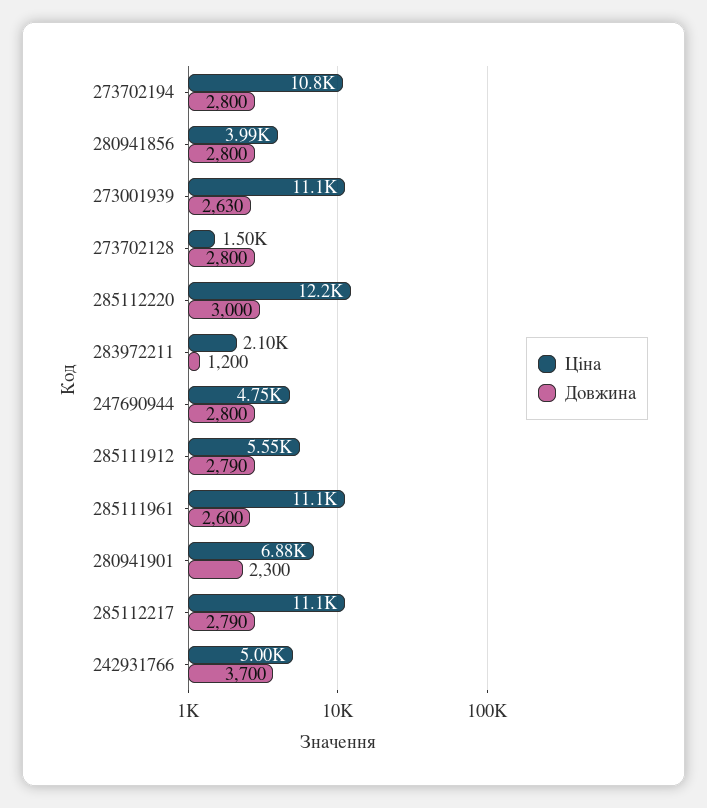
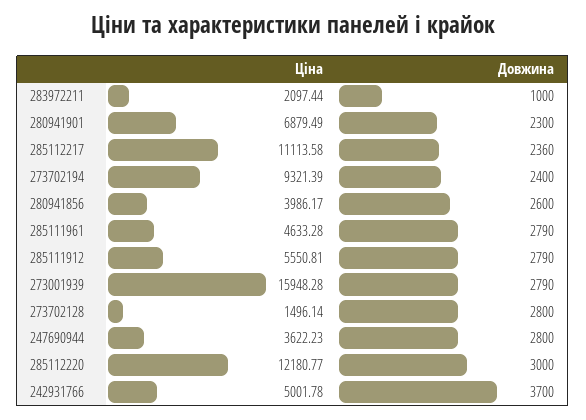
Ціна, 273702194: 10800 -> 9321.39
Довжина, 273702194: 2800 -> 2400
Довжина, 280941856: 2800 -> 2600
Ціна, 273001939: 11100 -> 15948.28
Довжина, 273001939: 2630 -> 2790
Довжина, 283972211: 1200 -> 1000
Ціна, 247690944: 4750 -> 3622.23
Ціна, 285111961: 11100 -> 4633.28
Довжина, 285111961: 2600 -> 2790
Довжина, 285112217: 2790 -> 2360

